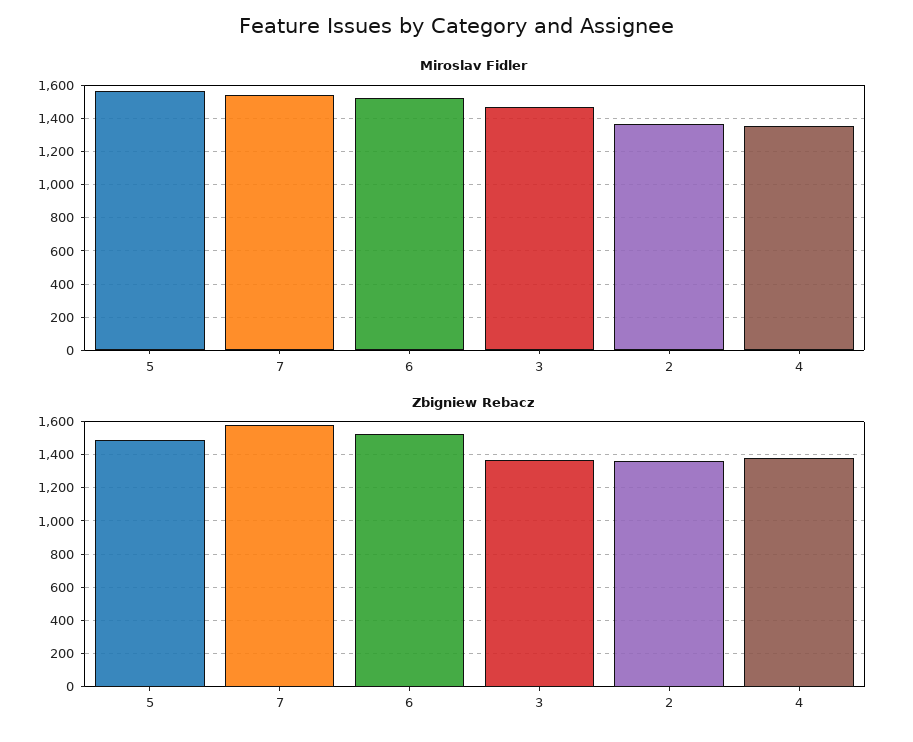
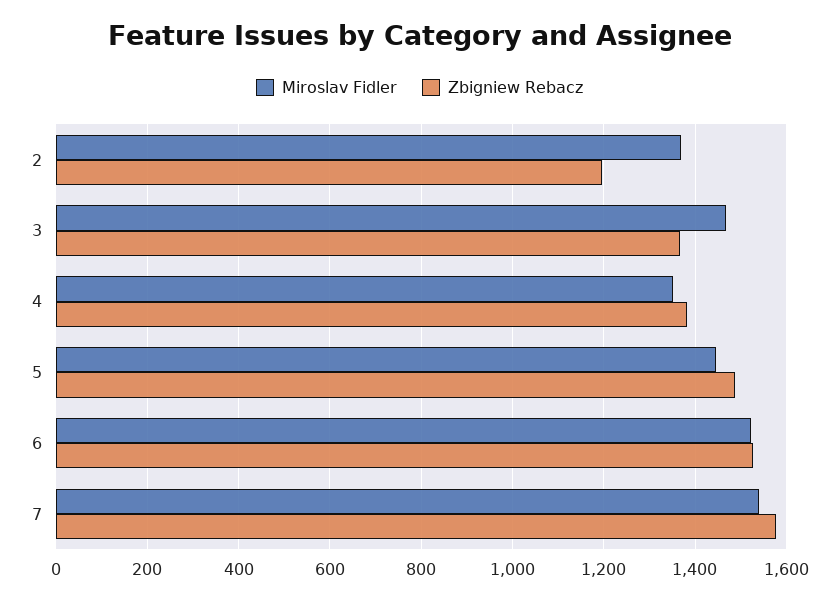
Miroslav Fidler, 5: 1550 -> 1440
Zbigniew Rebacz, 2: 1350 -> 1200

